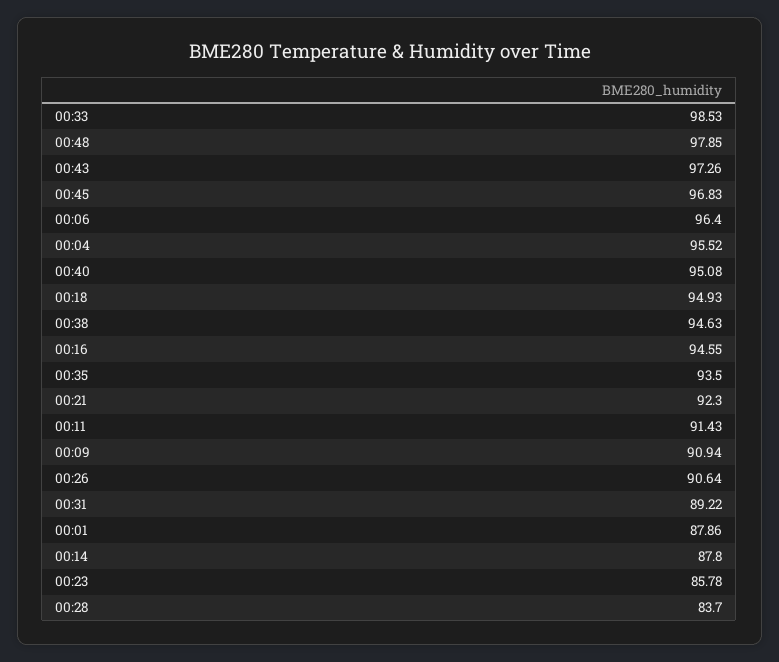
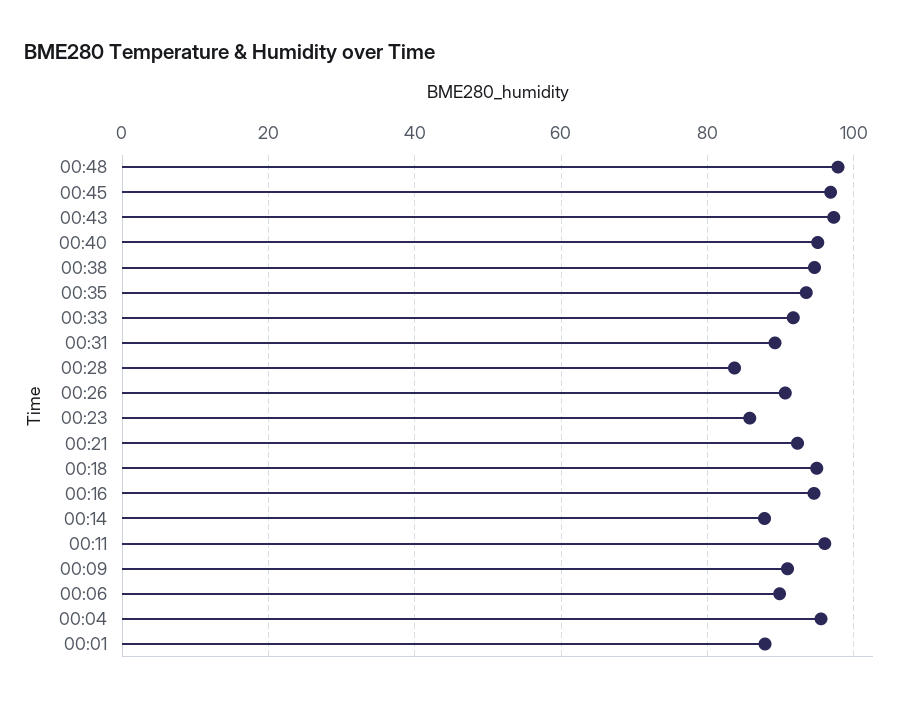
00:33: 98.53 -> 92
00:06: 96.4 -> 90
00:11: 91.43 -> 96

